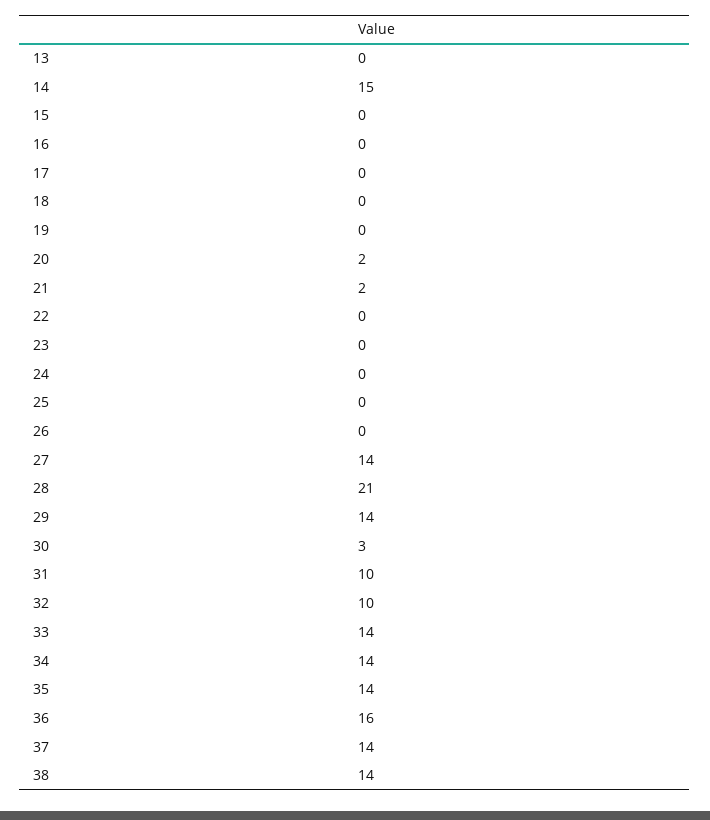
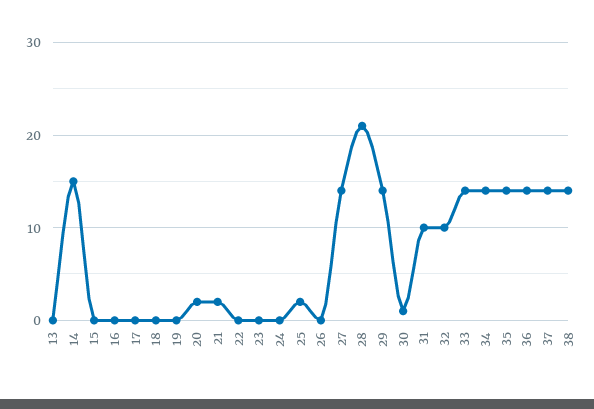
25: 0 -> 2
30: 3 -> 1
36: 16 -> 14

